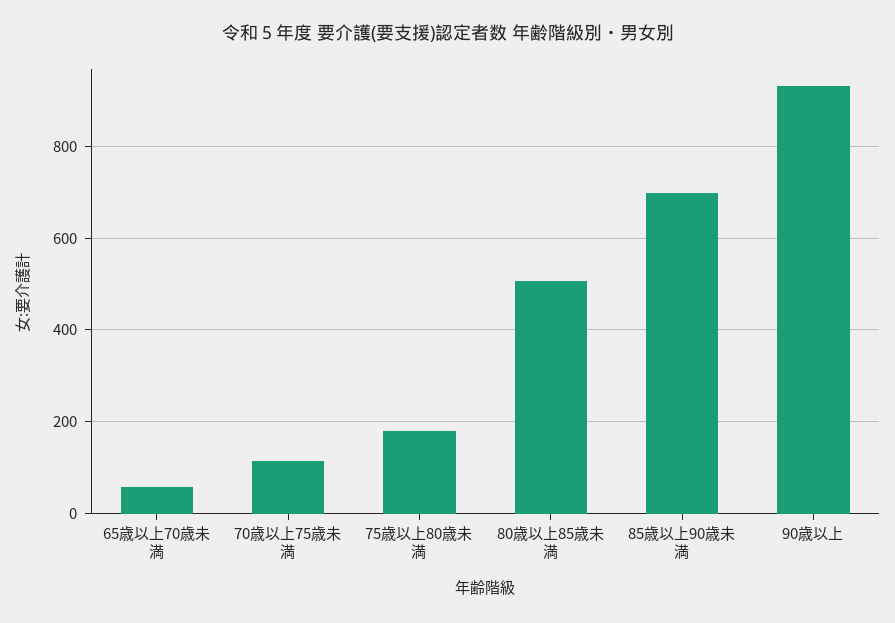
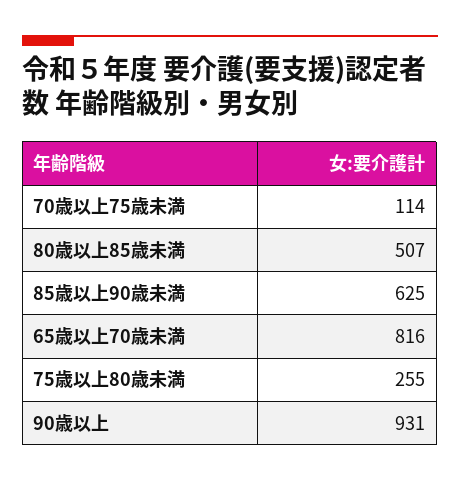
65歳以上70歳未満: 60 -> 816
75歳以上80歳未満: 180 -> 255
85歳以上90歳未満: 700 -> 625

